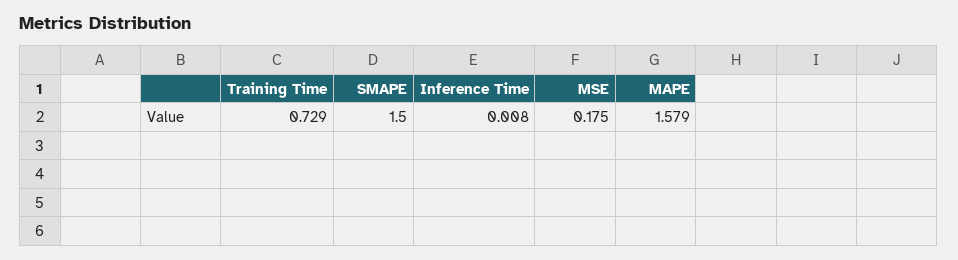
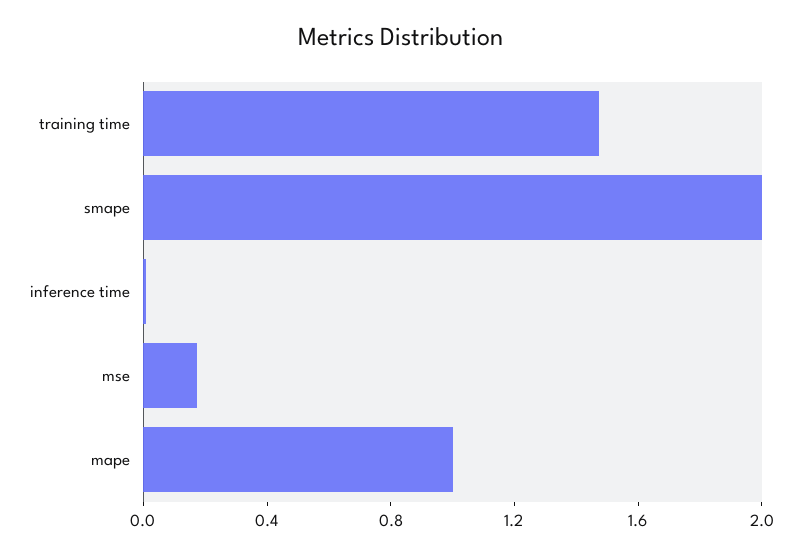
Training Time: 0.729 -> 1.5
SMAPE: 1.5 -> 2
MAPE: 1.579 -> 1

